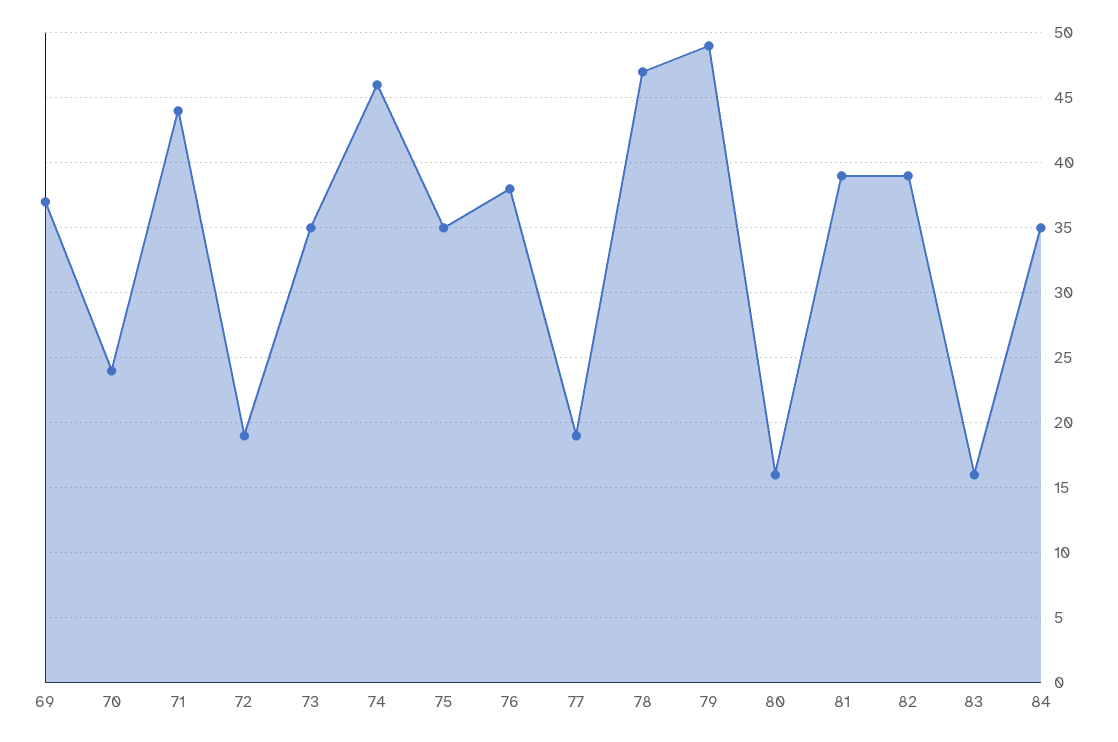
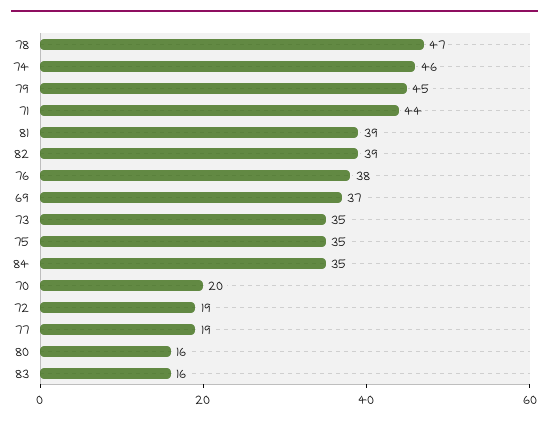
70: 24 -> 20
79: 49 -> 45

